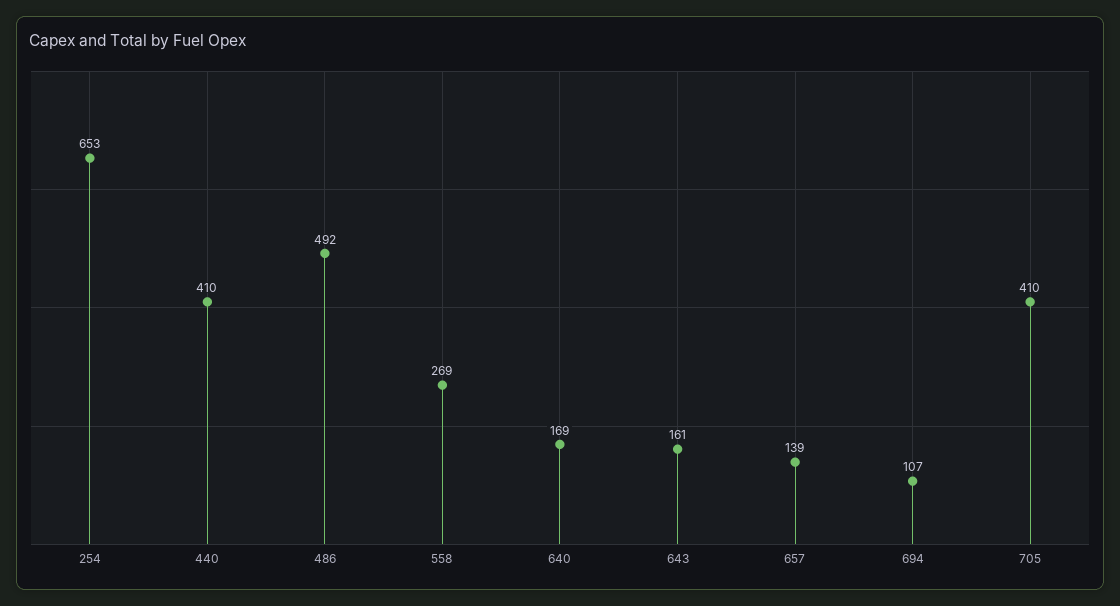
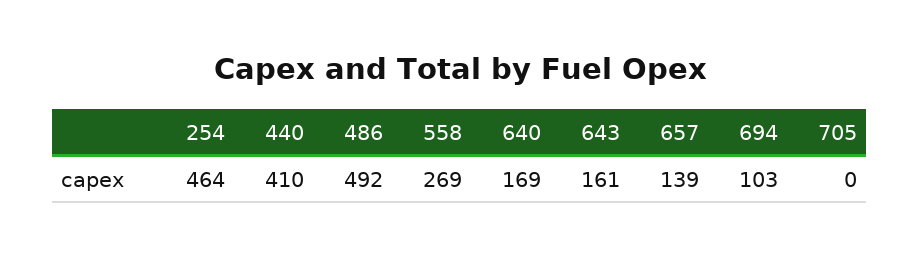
254: 653 -> 464
694: 107 -> 103
705: 410 -> 0

